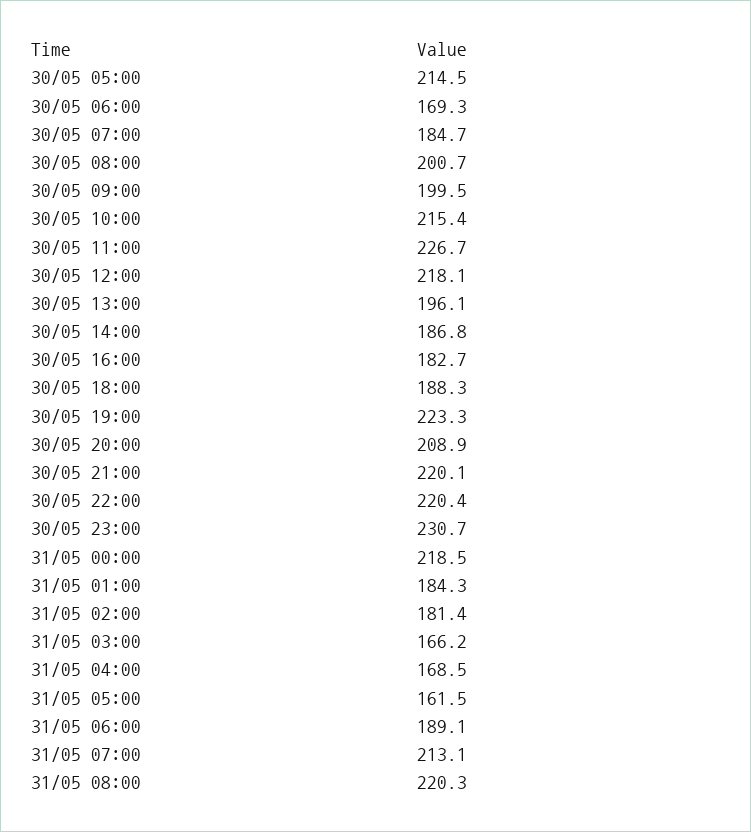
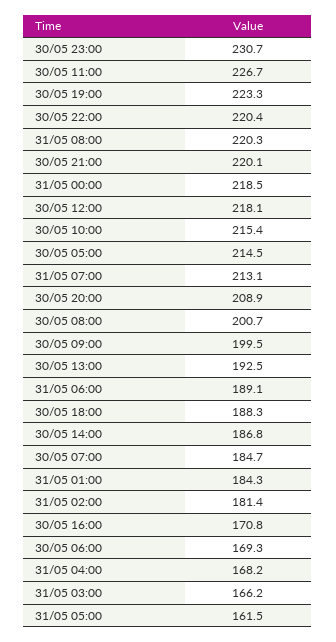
30/05 13:00: 196.1 -> 192.5
30/05 16:00: 182.7 -> 170.8
31/05 04:00: 168.5 -> 168.2

